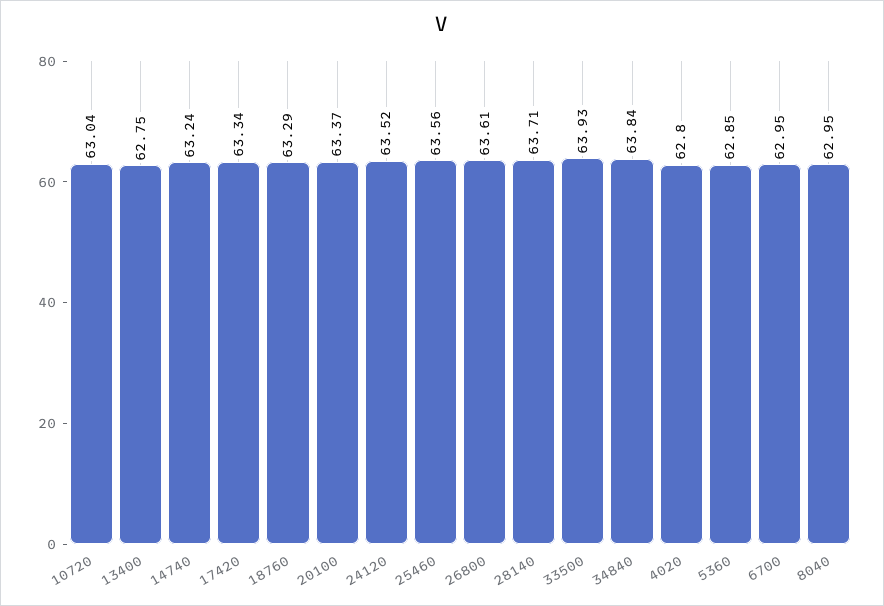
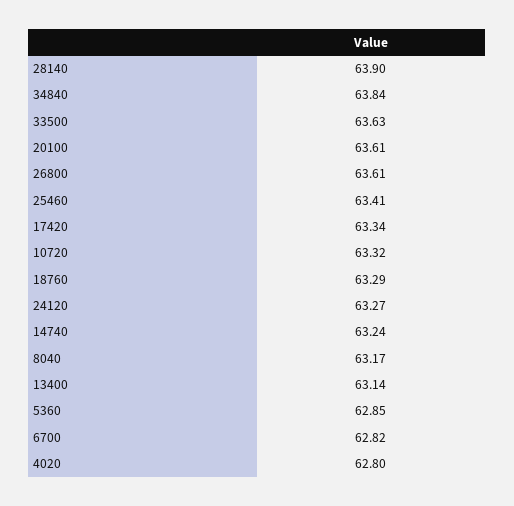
10720: 63.04 -> 63.32
13400: 62.75 -> 63.14
20100: 63.37 -> 63.61
24120: 63.52 -> 63.27
25460: 63.56 -> 63.41
28140: 63.71 -> 63.9
33500: 63.93 -> 63.63
6700: 62.95 -> 62.82
8040: 62.95 -> 63.17

